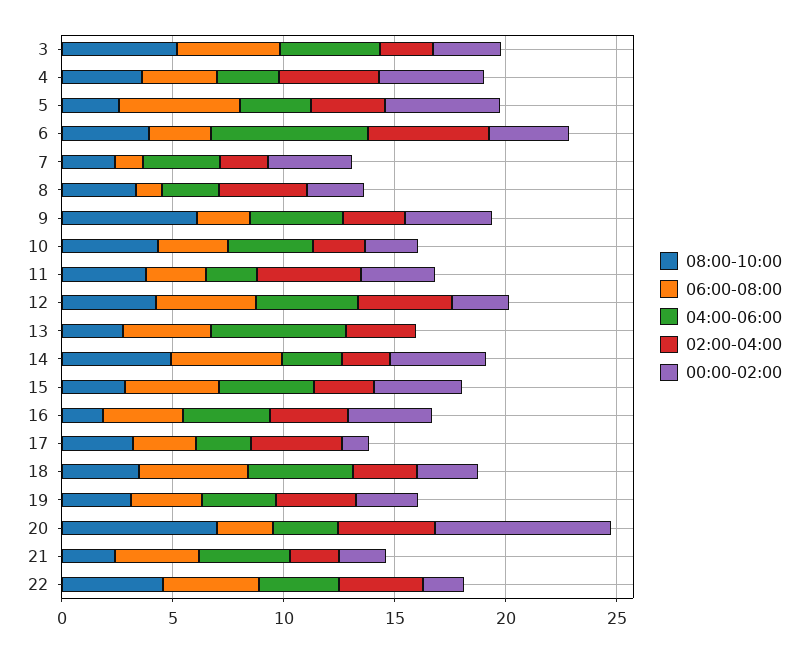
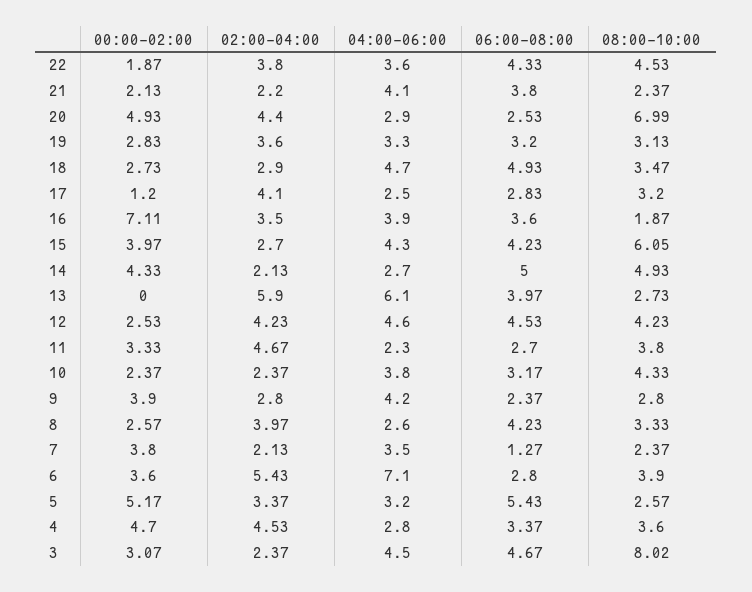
08:00-10:00, 3: 5 -> 8.02
06:00-08:00, 8: 1 -> 4.23
08:00-10:00, 9: 6 -> 2.8
02:00-04:00, 13: 3 -> 5.9
08:00-10:00, 15: 3 -> 6.05
00:00-02:00, 16: 4 -> 7.11
00:00-02:00, 20: 8 -> 4.93

